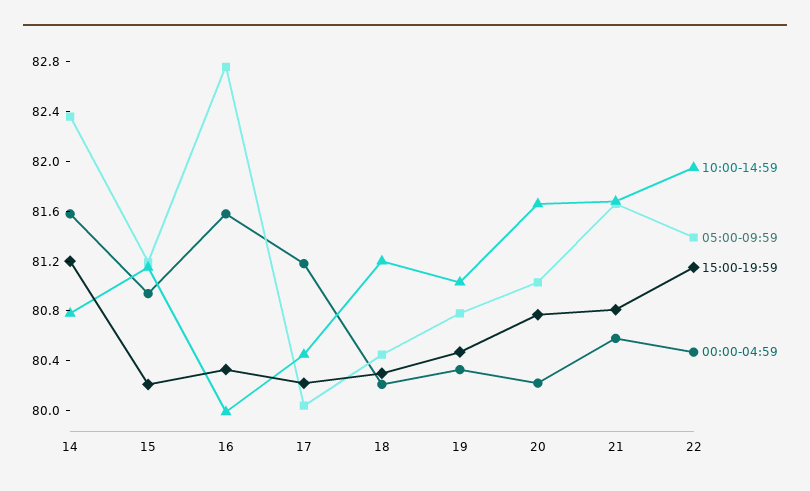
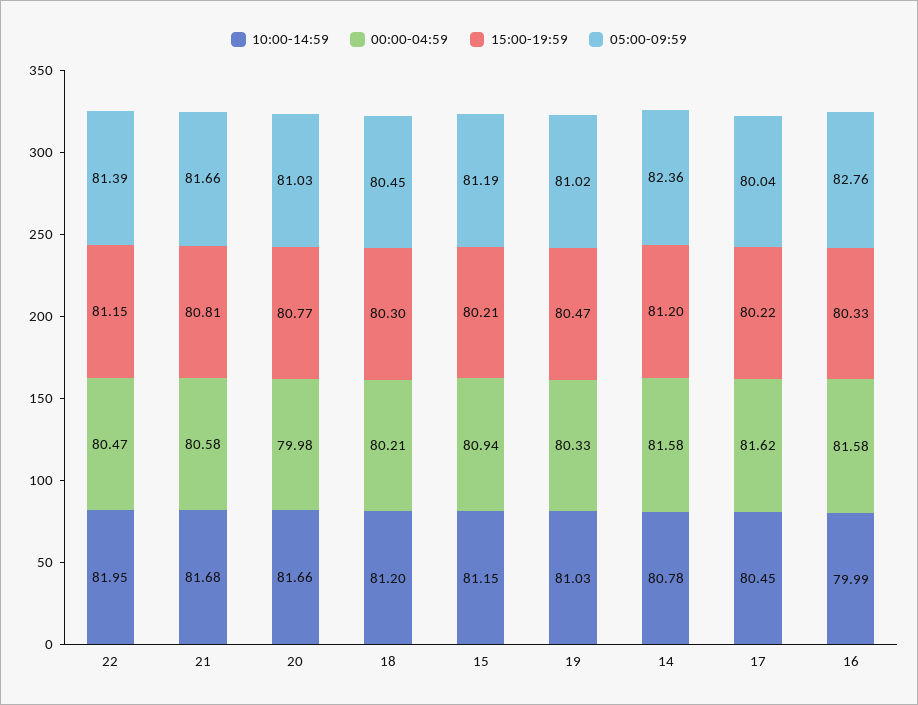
00:00-04:59, 17: 81.2 -> 81.62
05:00-09:59, 19: 80.8 -> 81.02
00:00-04:59, 20: 80.2 -> 79.98

